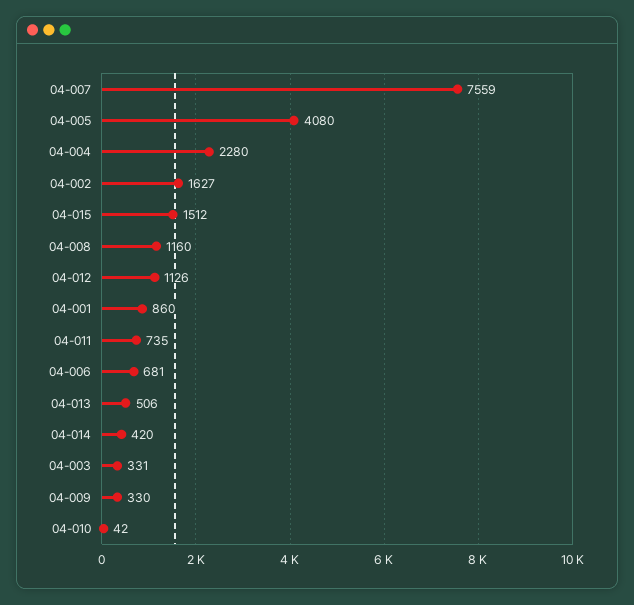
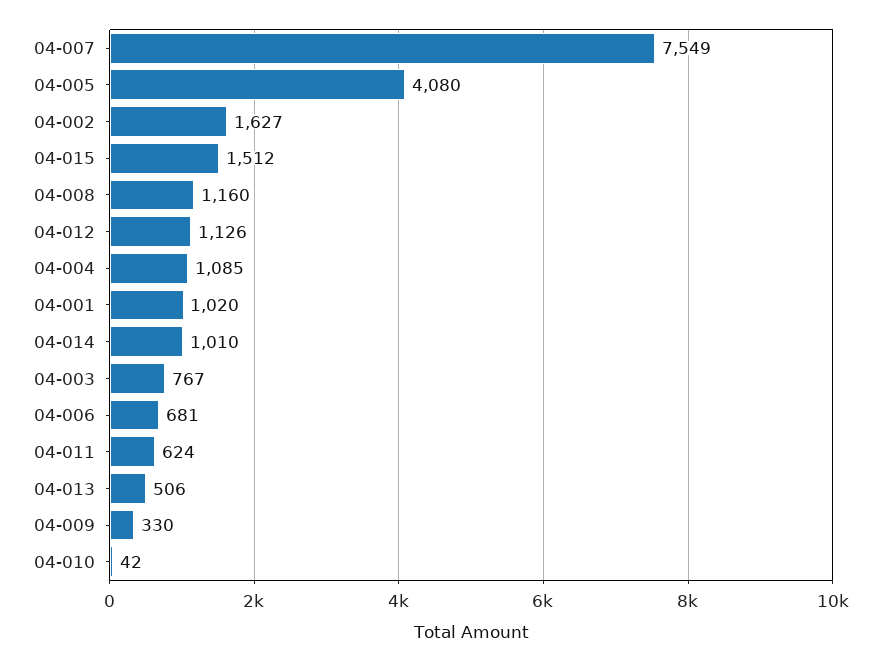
04-007: 7559 -> 7549
04-004: 2280 -> 1085
04-001: 860 -> 1020
04-011: 735 -> 624
04-014: 420 -> 1010
04-003: 331 -> 767

